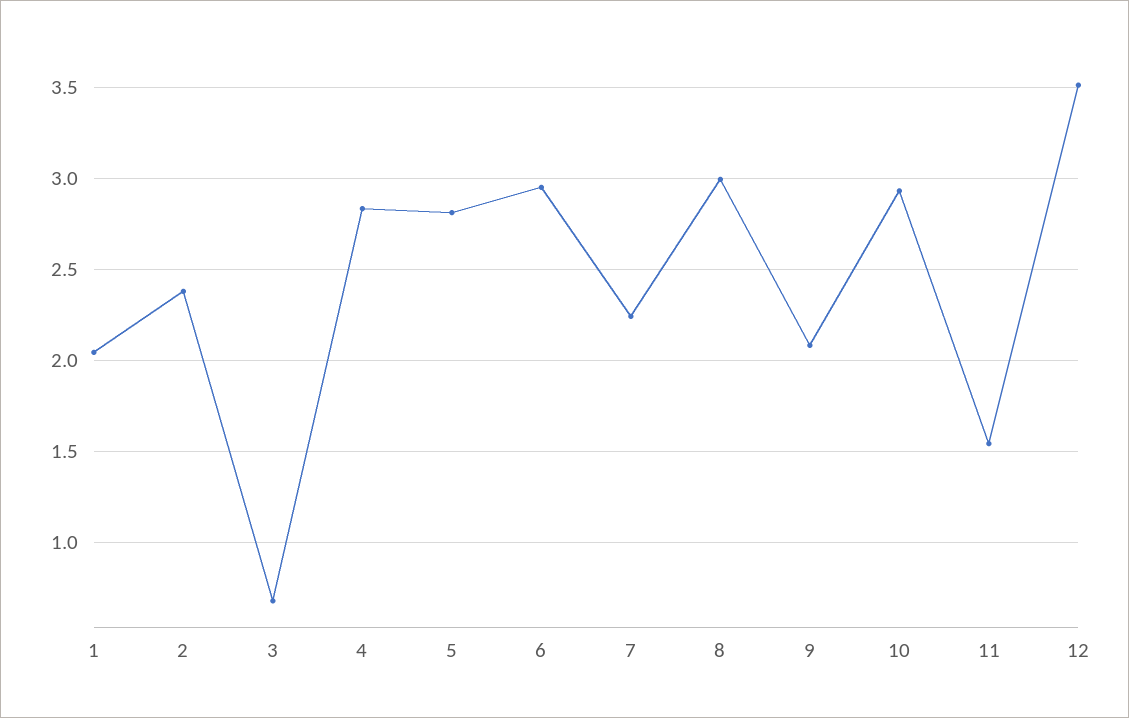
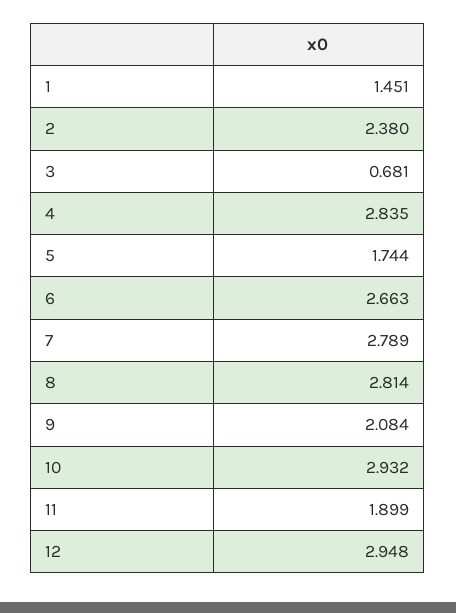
1: 2.05 -> 1.451
5: 2.8 -> 1.744
6: 2.95 -> 2.663
7: 2.25 -> 2.789
8: 3 -> 2.814
11: 1.55 -> 1.899
12: 3.5 -> 2.948

